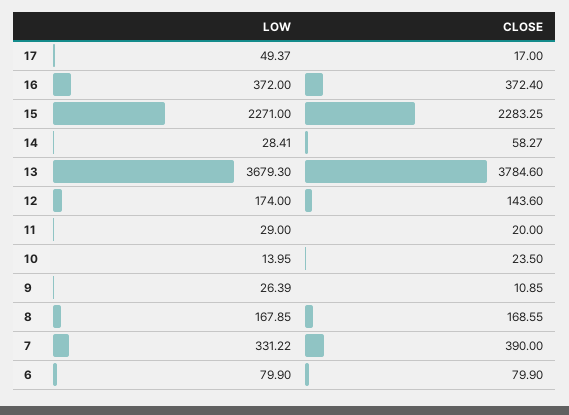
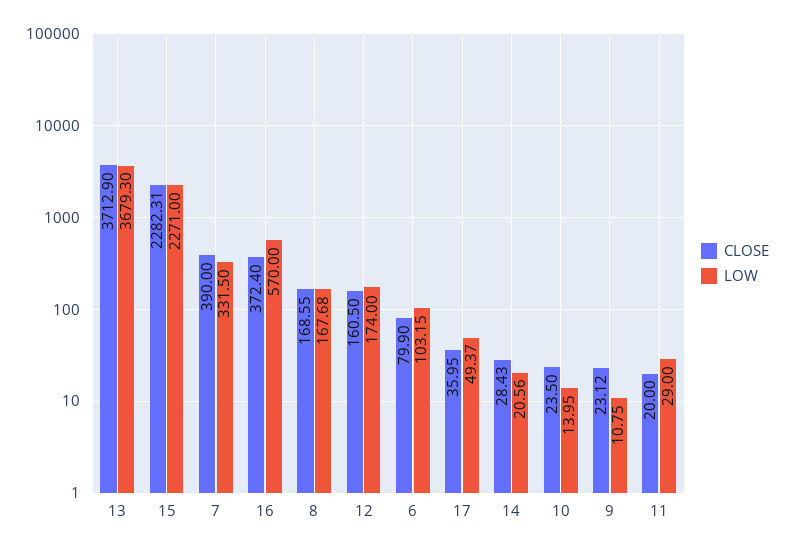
CLOSE, 17: 17 -> 35.95
LOW, 16: 372 -> 570
CLOSE, 15: 2283.25 -> 2282.31
LOW, 14: 28.41 -> 20.56
CLOSE, 14: 58.27 -> 28.43
CLOSE, 13: 3784.6 -> 3712.9
CLOSE, 12: 143.6 -> 160.5
LOW, 9: 26.39 -> 10.75
CLOSE, 9: 10.85 -> 23.12
LOW, 8: 167.85 -> 167.68
LOW, 7: 331.22 -> 331.5
LOW, 6: 79.9 -> 103.15

